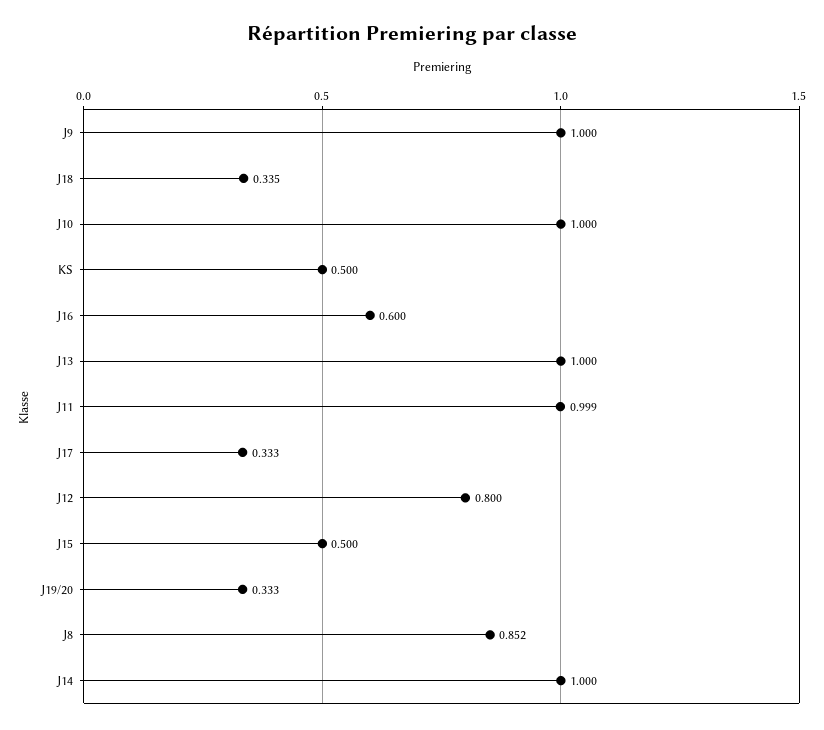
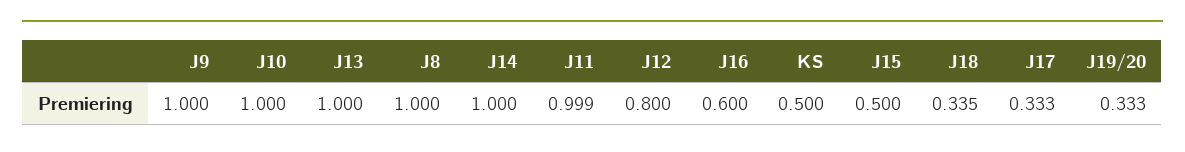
J8: 0.852 -> 1

